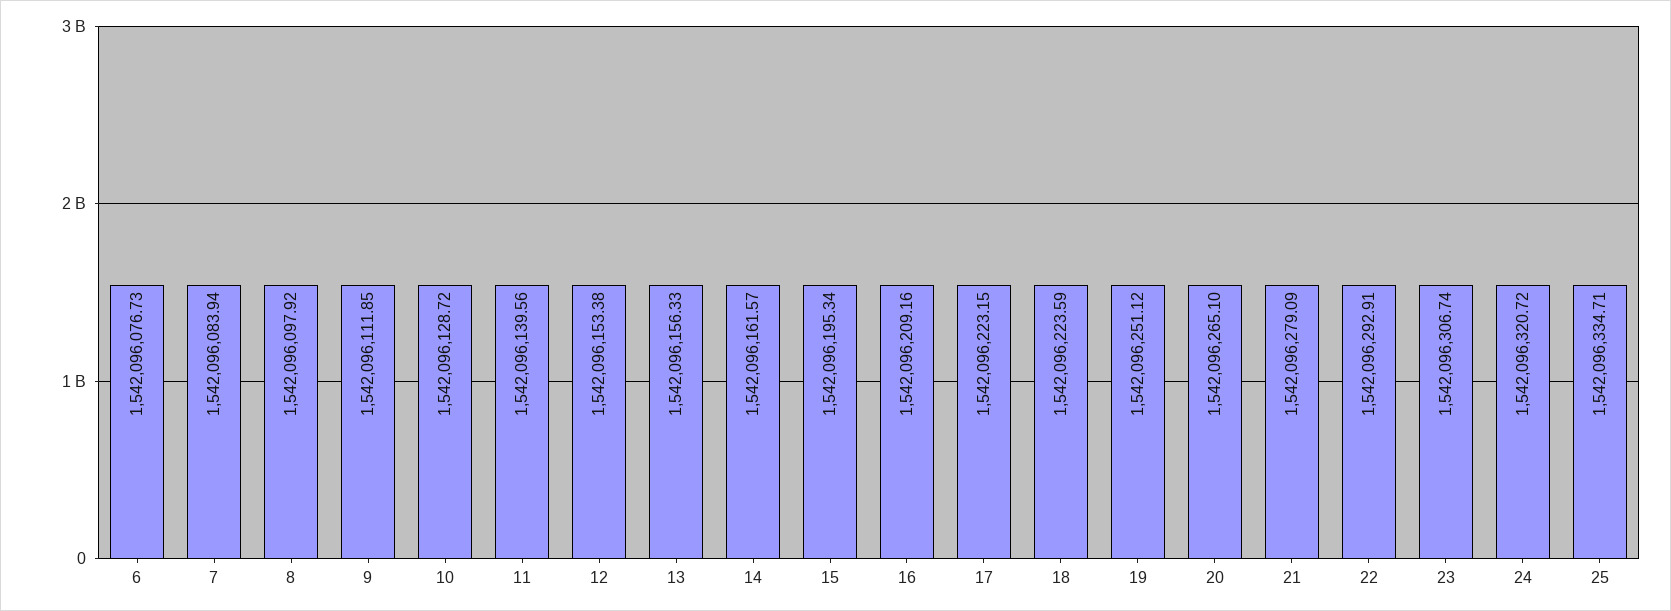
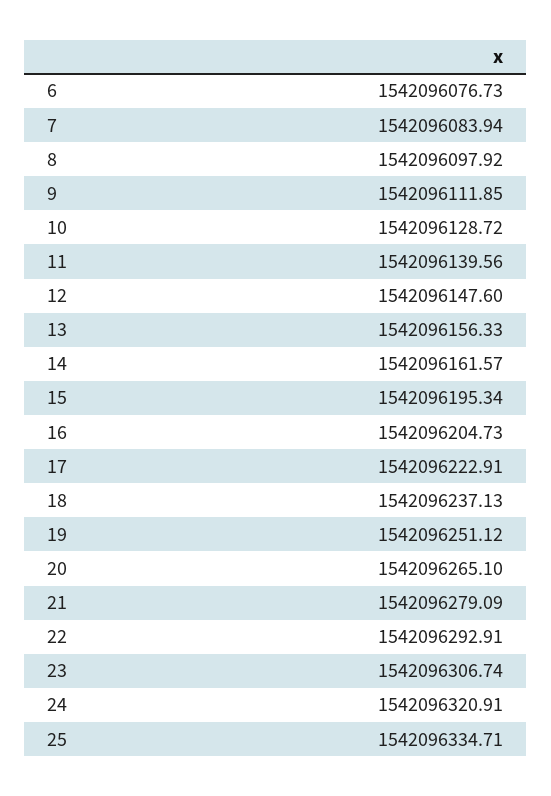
12: 1542096153.38 -> 1542096147.6
16: 1542096209.16 -> 1542096204.73
17: 1542096223.15 -> 1542096222.91
18: 1542096223.59 -> 1542096237.13
24: 1542096320.72 -> 1542096320.91

